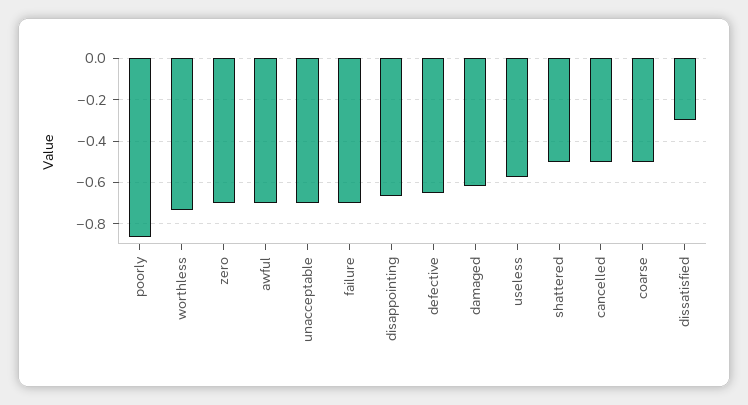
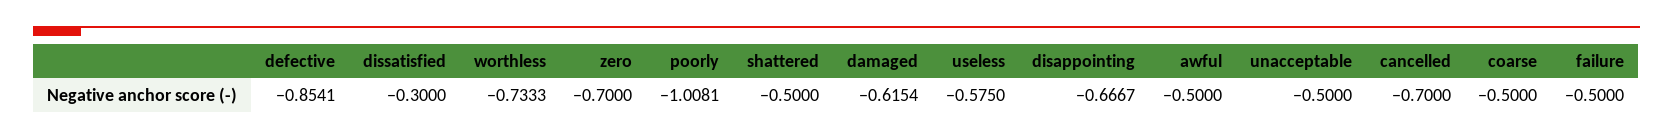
poorly: -0.85 -> -1.0081
awful: -0.7 -> -0.5
unacceptable: -0.7 -> -0.5
failure: -0.7 -> -0.5
defective: -0.65 -> -0.8541
cancelled: -0.5 -> -0.7

